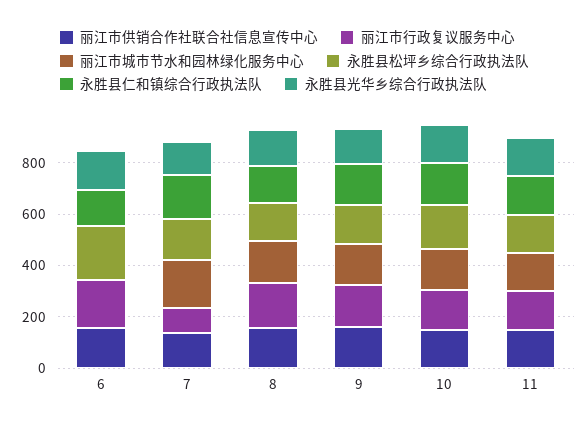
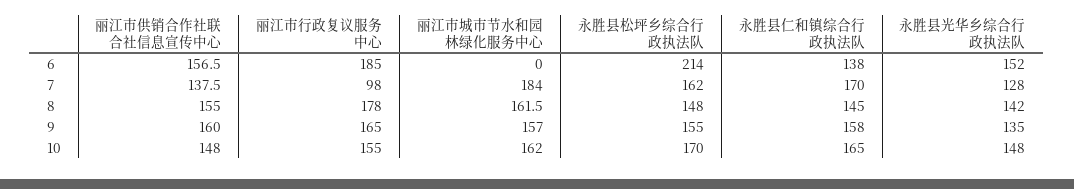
丽江市供销合作社联合社信息宣传中心, 11: 150 -> none
丽江市行政复议服务中心, 11: 150 -> none
丽江市城市节水和园林绿化服务中心, 11: 150 -> none
永胜县松坪乡综合行政执法队, 11: 150 -> none
永胜县仁和镇综合行政执法队, 11: 150 -> none
永胜县光华乡综合行政执法队, 11: 150 -> none

